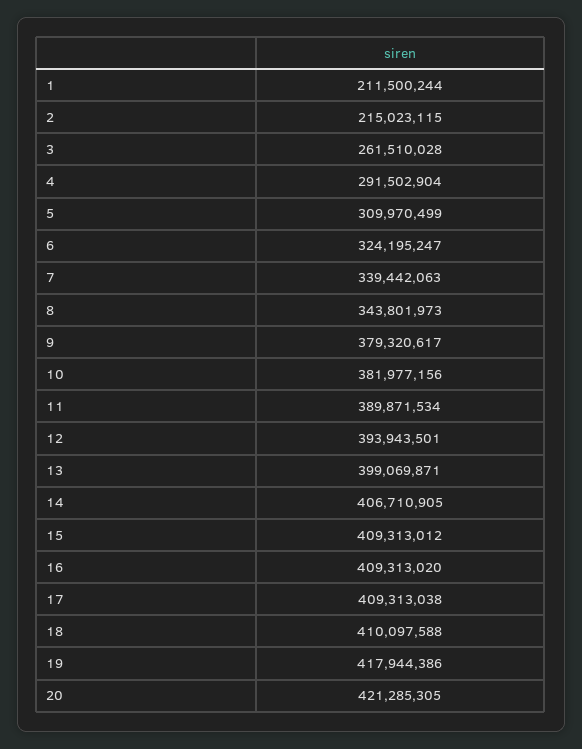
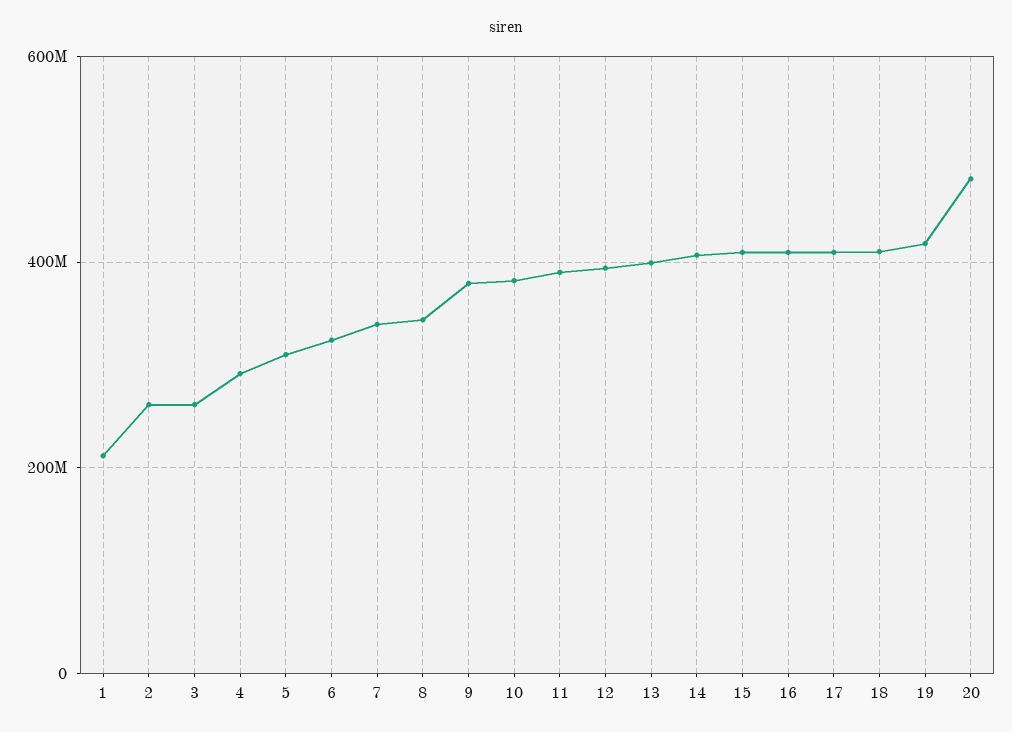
2: 215023115 -> 260000000
20: 421285305 -> 480000000

